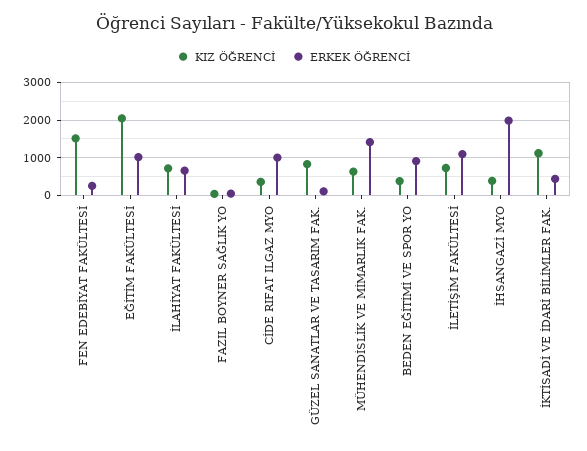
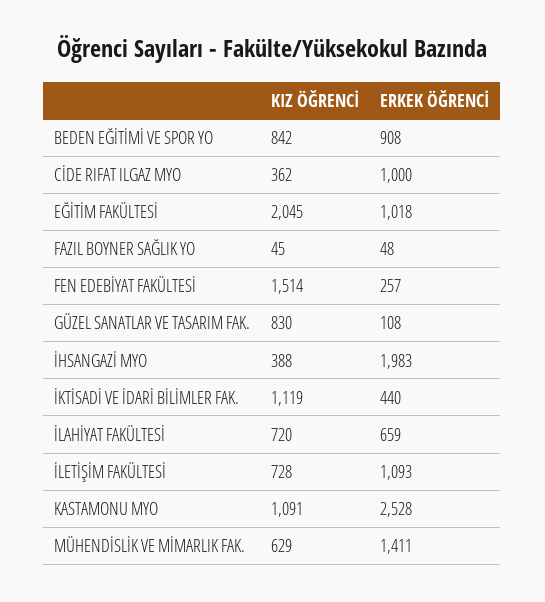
KIZ ÖĞRENCİ, BEDEN EĞİTİMİ VE SPOR YO: 400 -> 842
KIZ ÖĞRENCİ, KASTAMONU MYO: none -> 1091
ERKEK ÖĞRENCİ, KASTAMONU MYO: none -> 2528

